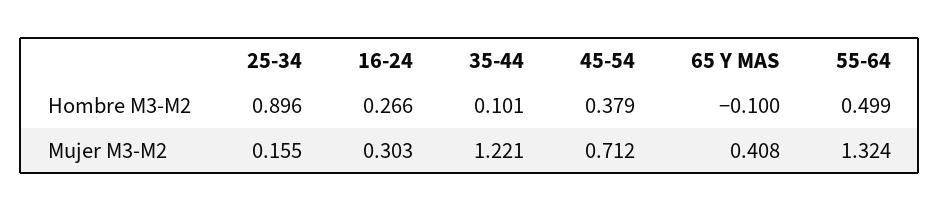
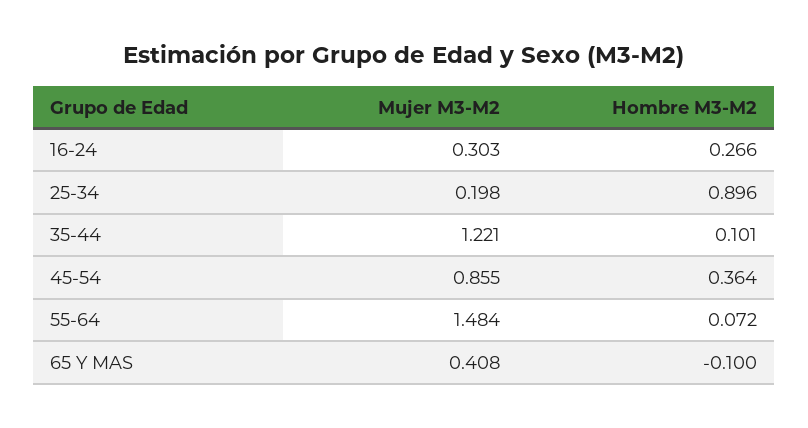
45-54, Hombre M3-M2: 0.379 -> 0.364
55-64, Hombre M3-M2: 0.499 -> 0.072
25-34, Mujer M3-M2: 0.155 -> 0.198
45-54, Mujer M3-M2: 0.712 -> 0.855
55-64, Mujer M3-M2: 1.324 -> 1.484

